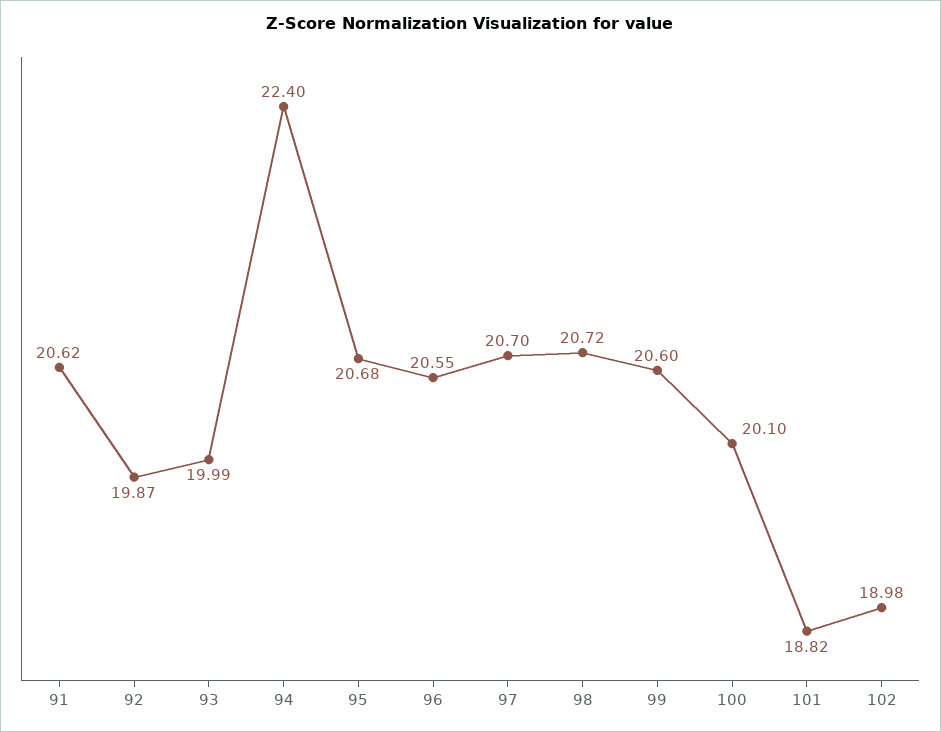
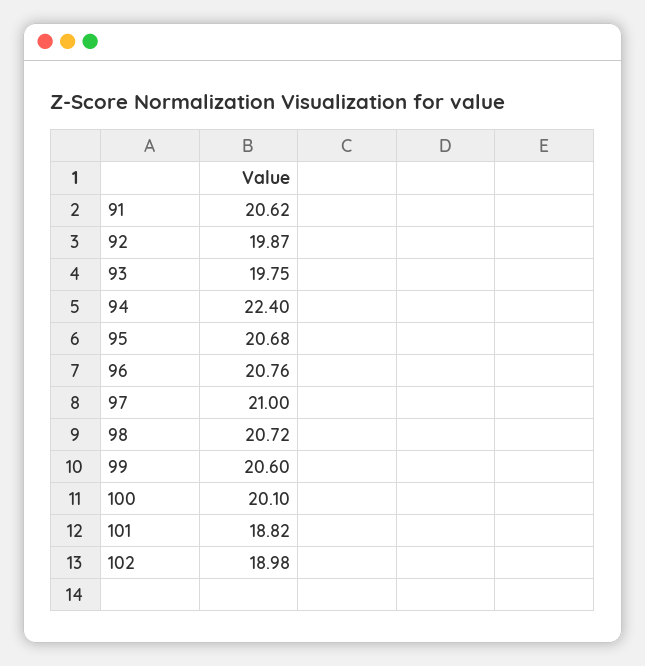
93: 19.99 -> 19.75
96: 20.55 -> 20.76
97: 20.7 -> 21

